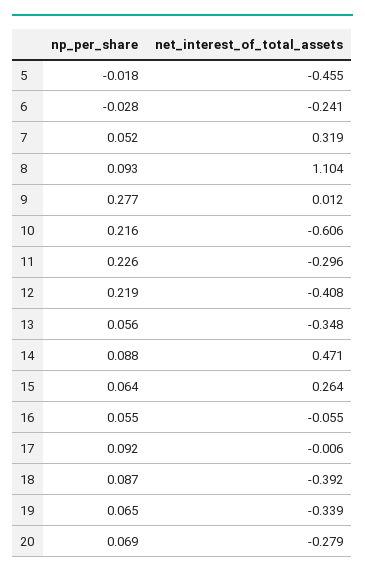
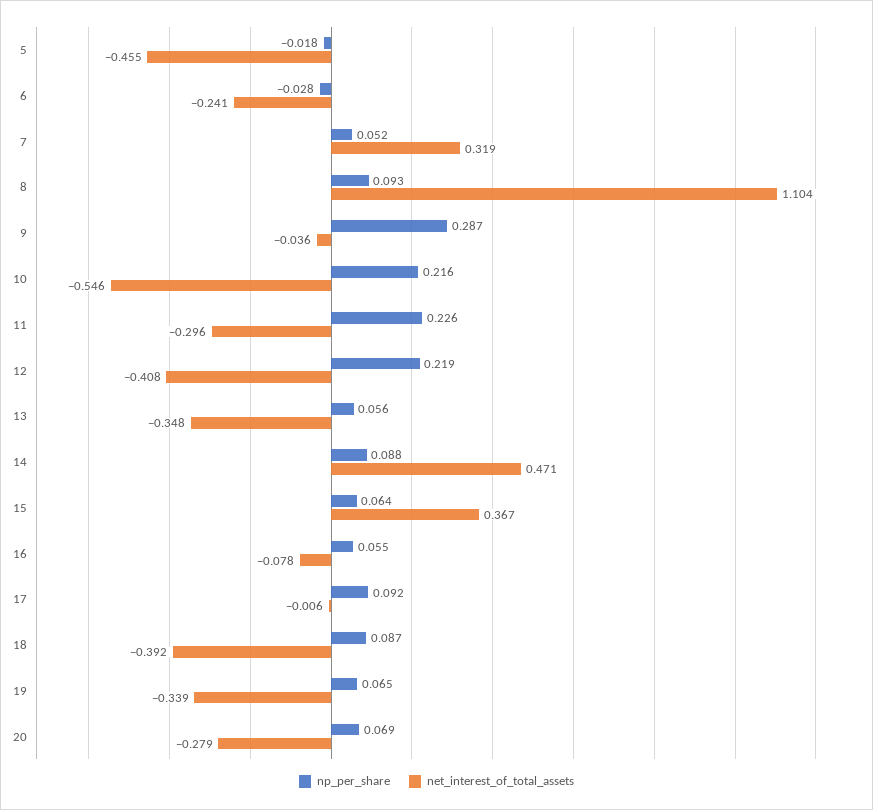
np_per_share, 9: 0.277 -> 0.287
net_interest_of_total_assets, 9: 0.012 -> -0.036
net_interest_of_total_assets, 10: -0.606 -> -0.546
net_interest_of_total_assets, 15: 0.264 -> 0.367
net_interest_of_total_assets, 16: -0.055 -> -0.078

